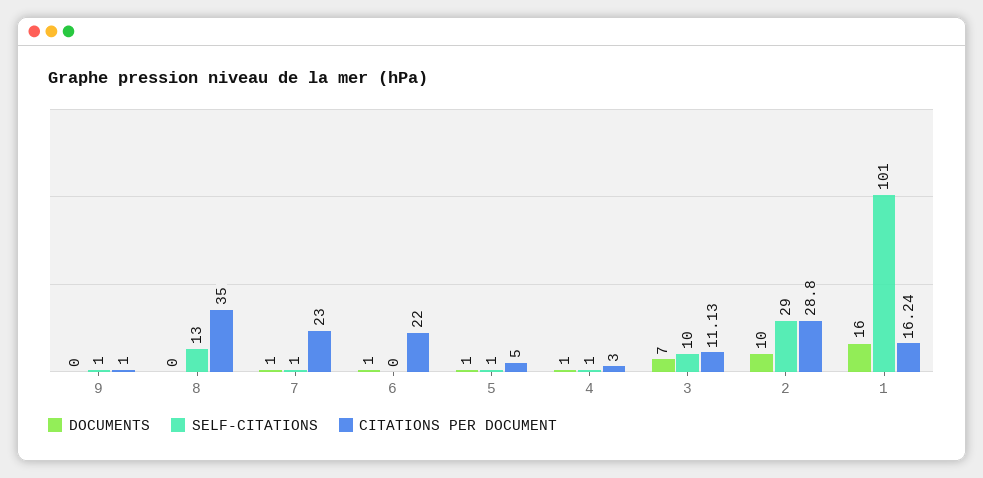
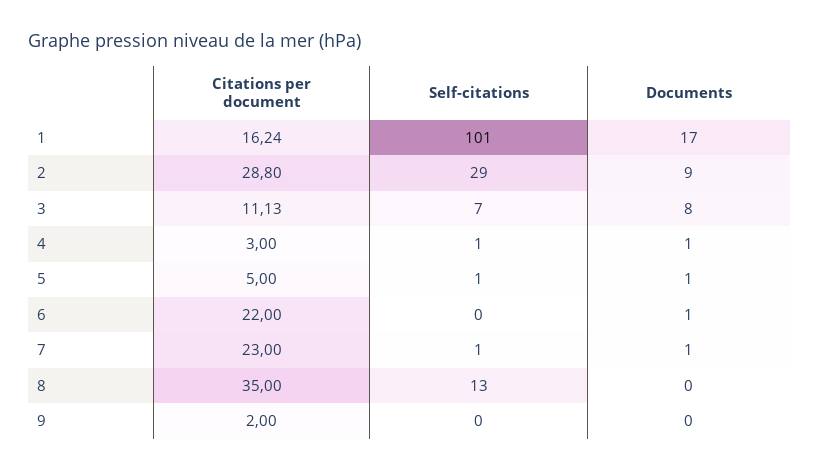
SELF-CITATIONS, 9: 1 -> 0
CITATIONS PER DOCUMENT, 9: 1 -> 2
DOCUMENTS, 3: 7 -> 8
SELF-CITATIONS, 3: 10 -> 7
DOCUMENTS, 2: 10 -> 9
DOCUMENTS, 1: 16 -> 17

